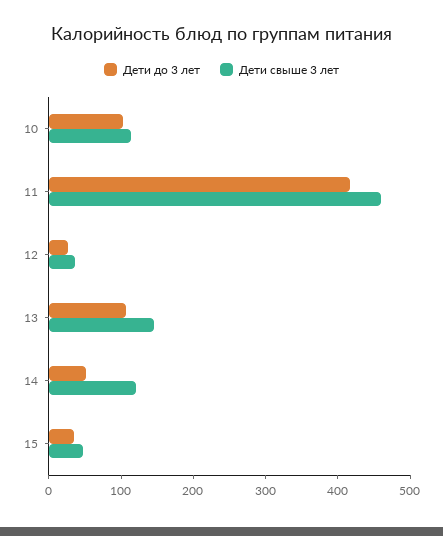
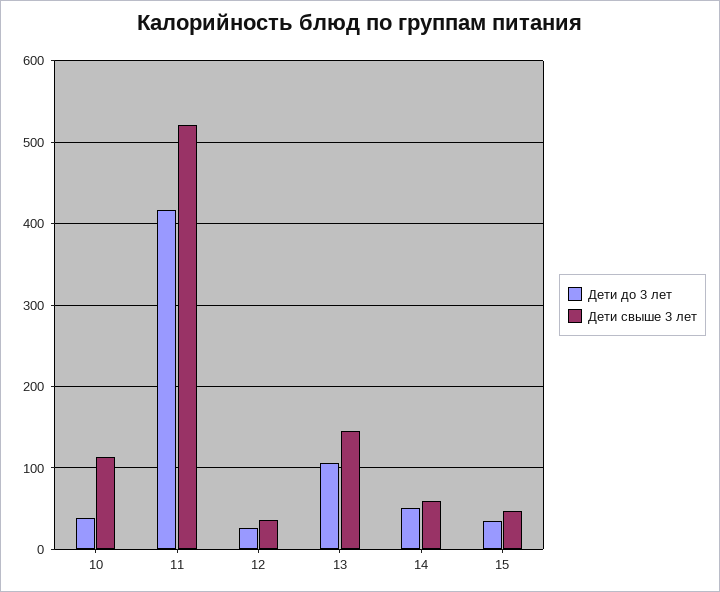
Дети до 3 лет, 10: 100 -> 40
Дети свыше 3 лет, 11: 460 -> 520
Дети свыше 3 лет, 14: 120 -> 60

